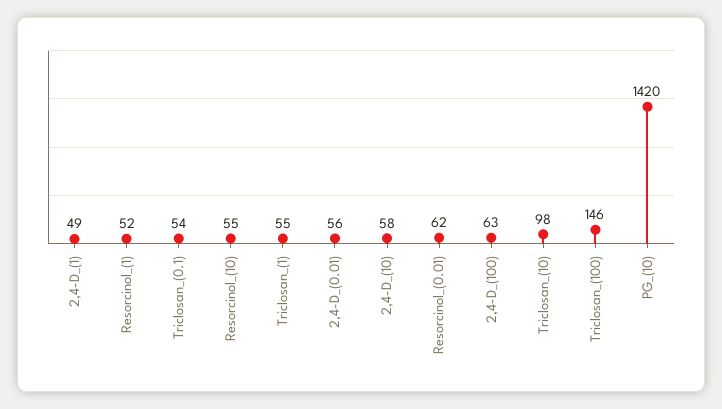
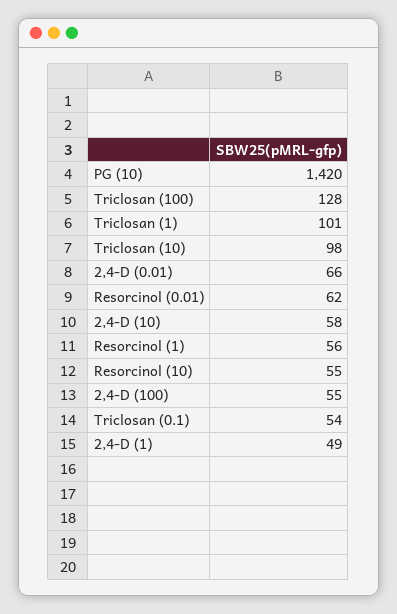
Resorcinol_(1): 52 -> 56
Triclosan_(1): 55 -> 101
2,4-D_(0.01): 56 -> 66
2,4-D_(100): 63 -> 55
Triclosan_(100): 146 -> 128

